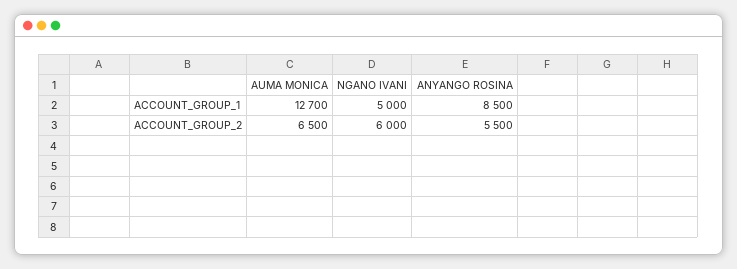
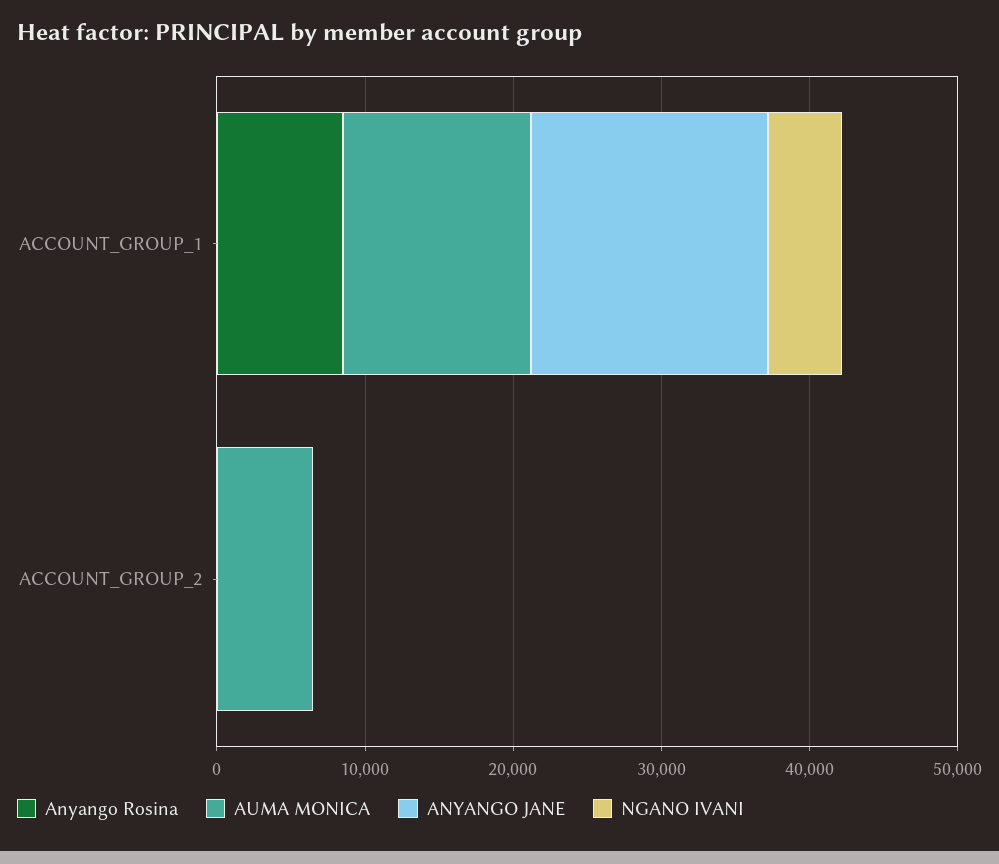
NGANO IVANI, ACCOUNT_GROUP_2: 6000 -> 0
ANYANGO ROSINA, ACCOUNT_GROUP_2: 5500 -> 0
ANYANGO JANE, ACCOUNT_GROUP_1: none -> 16000
ANYANGO JANE, ACCOUNT_GROUP_2: none -> 0

